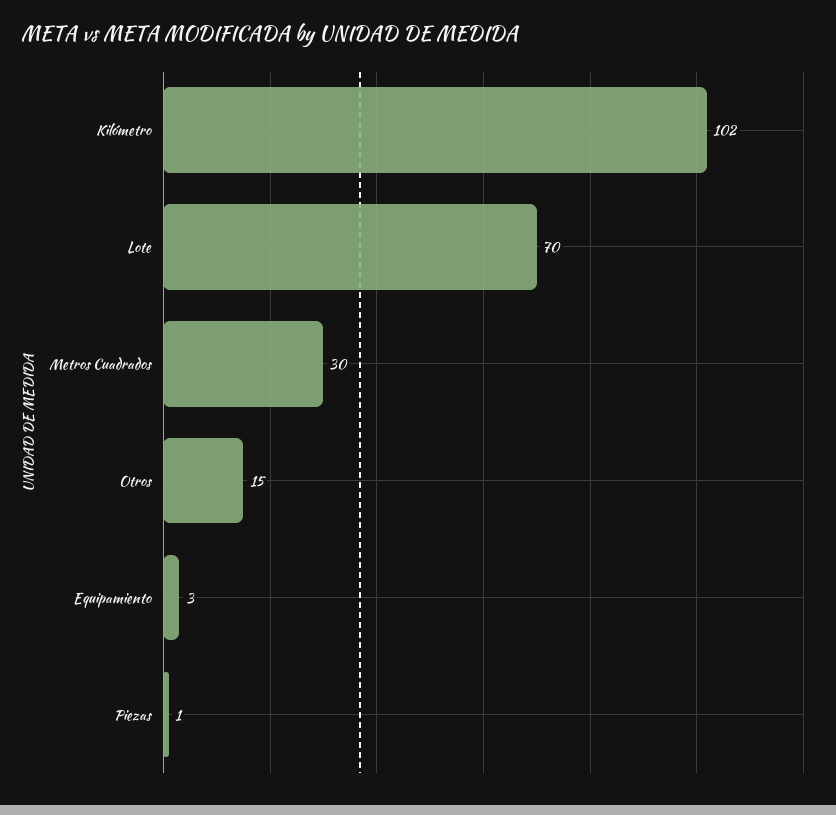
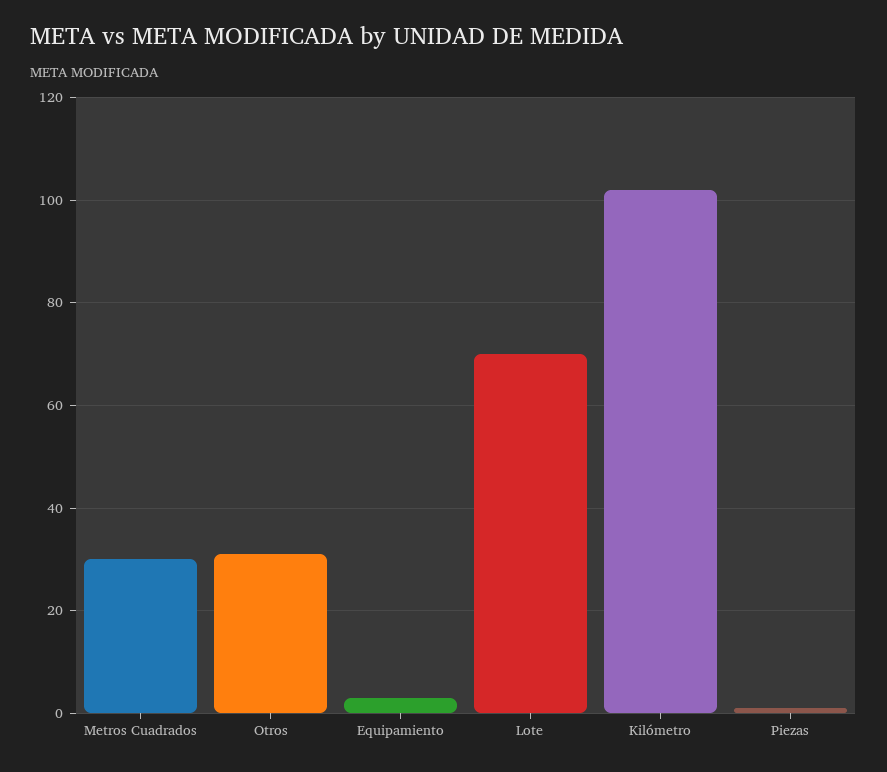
Otros: 15 -> 30

